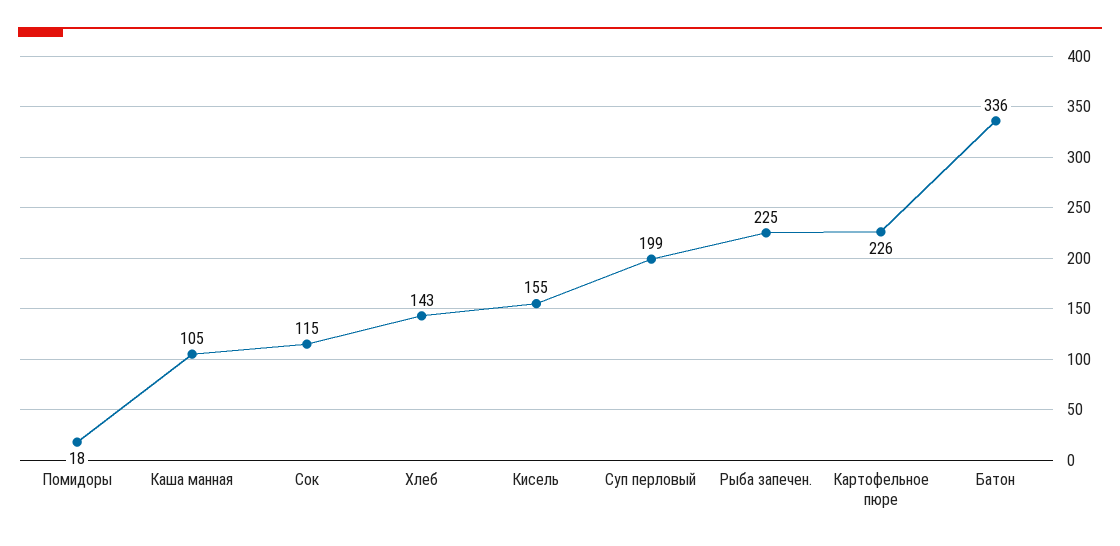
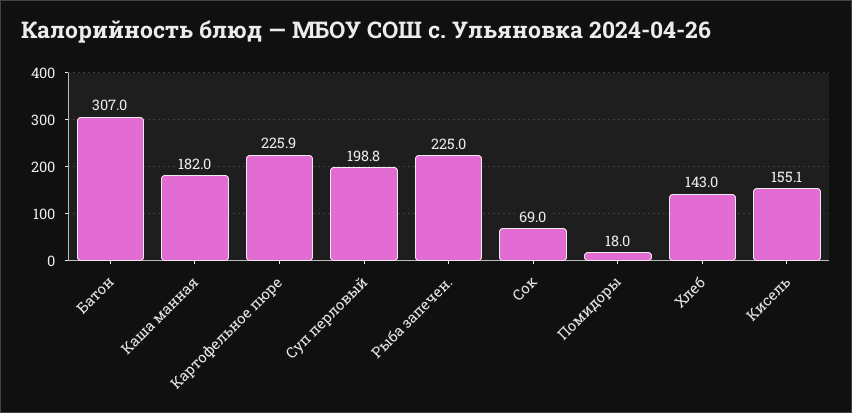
Каша манная: 105 -> 182
Сок: 115 -> 69
Батон: 336 -> 307

